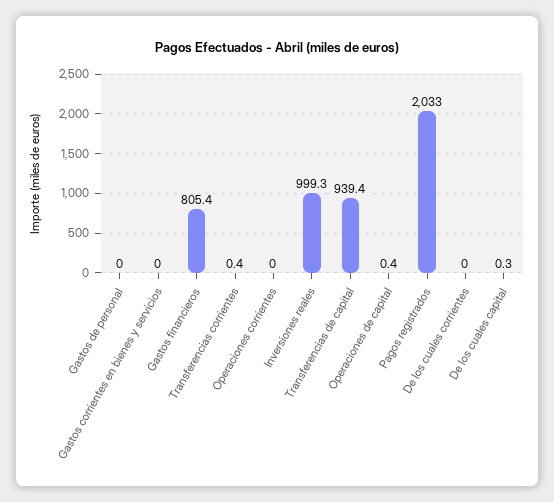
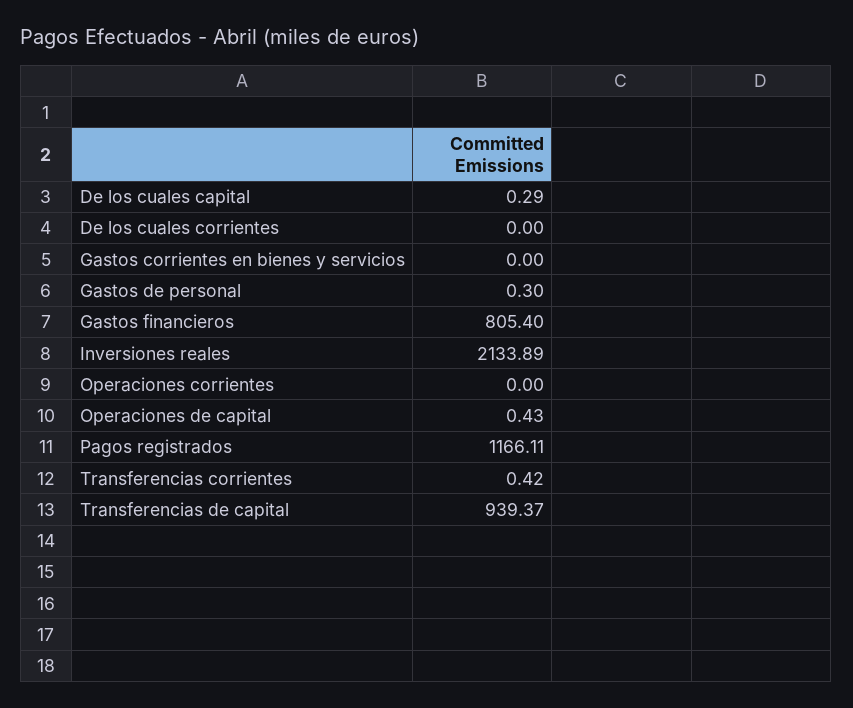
Gastos de personal: 0 -> 0.3
Inversiones reales: 999.3 -> 2133.89
Pagos registrados: 2033 -> 1166.11

